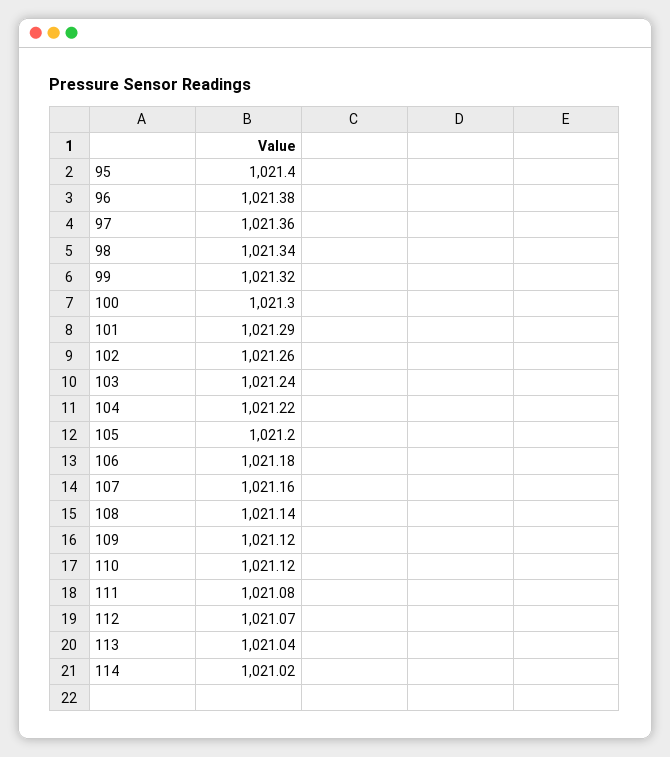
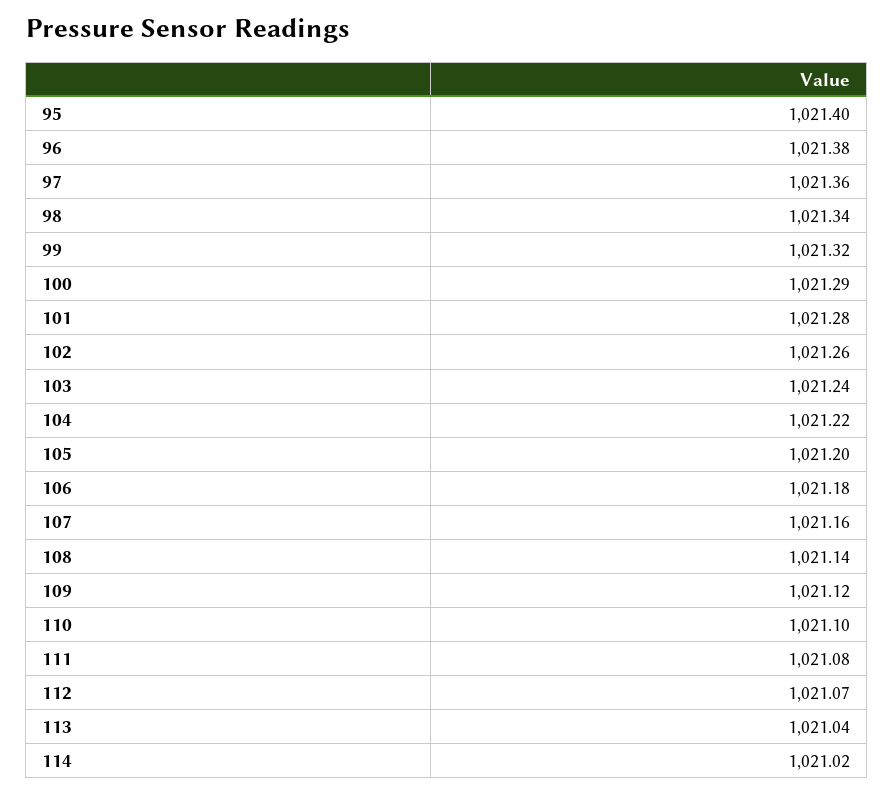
100: 1021.3 -> 1021.29
101: 1021.29 -> 1021.28
110: 1021.12 -> 1021.1

